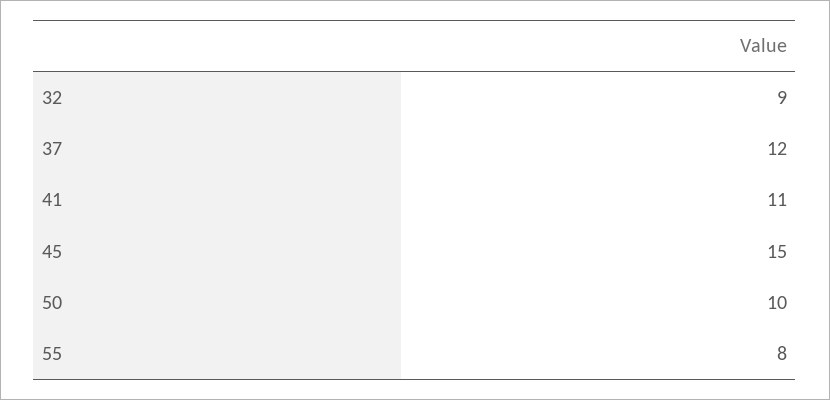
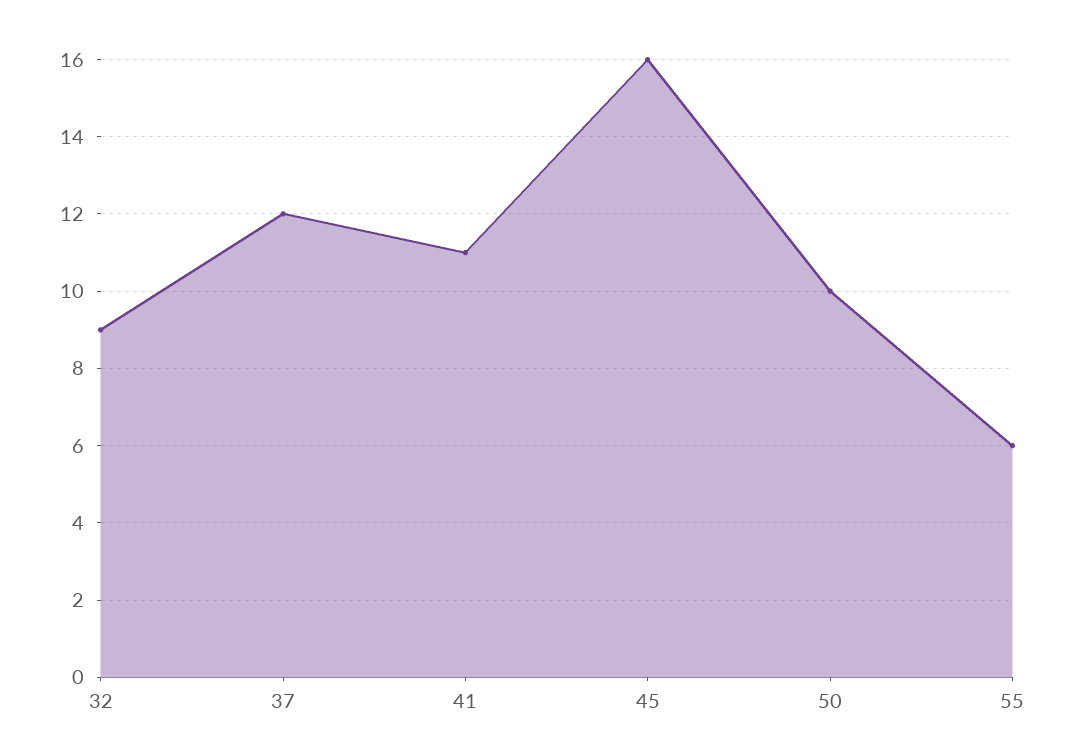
45: 15 -> 16
55: 8 -> 6

